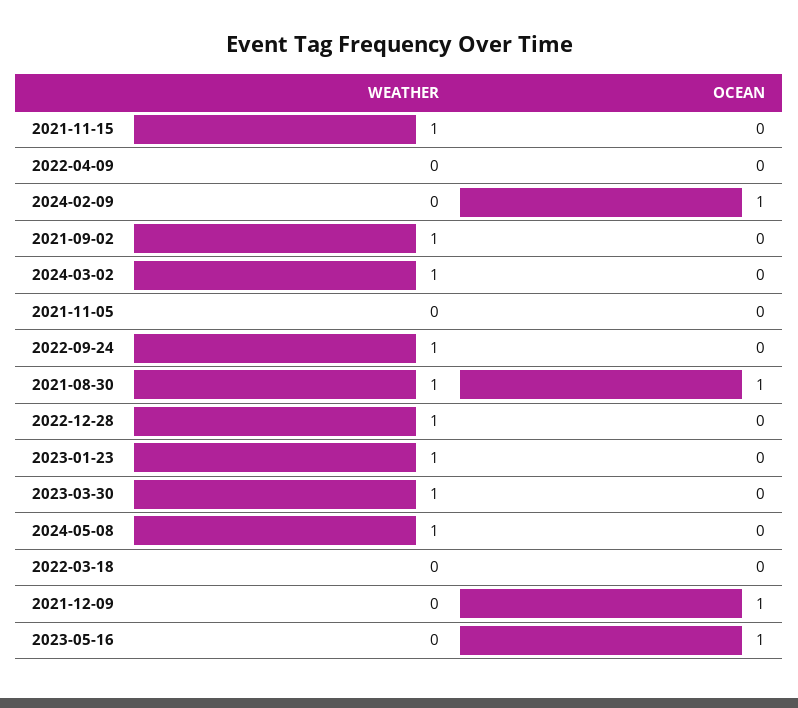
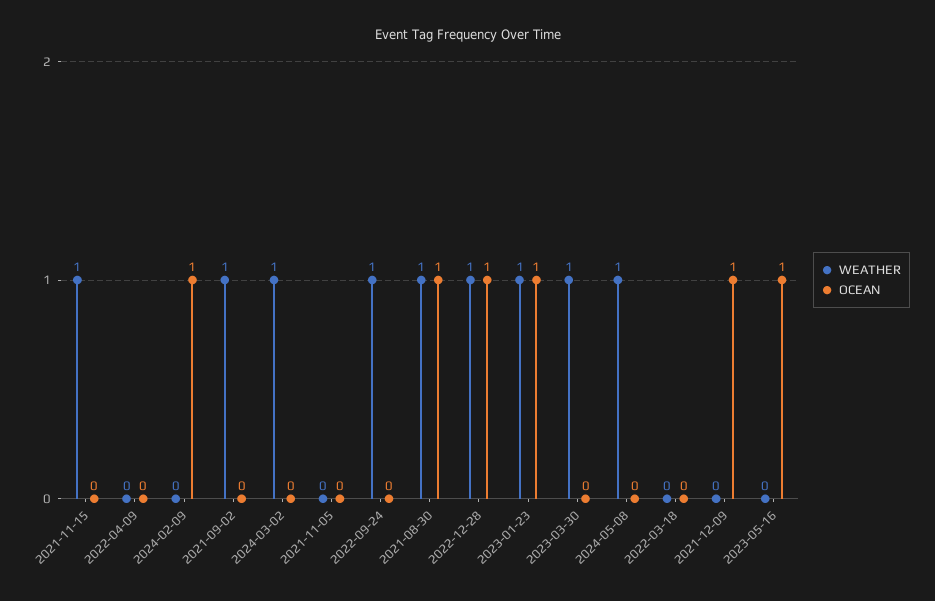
OCEAN, 2022-12-28: 0 -> 1
OCEAN, 2023-01-23: 0 -> 1

